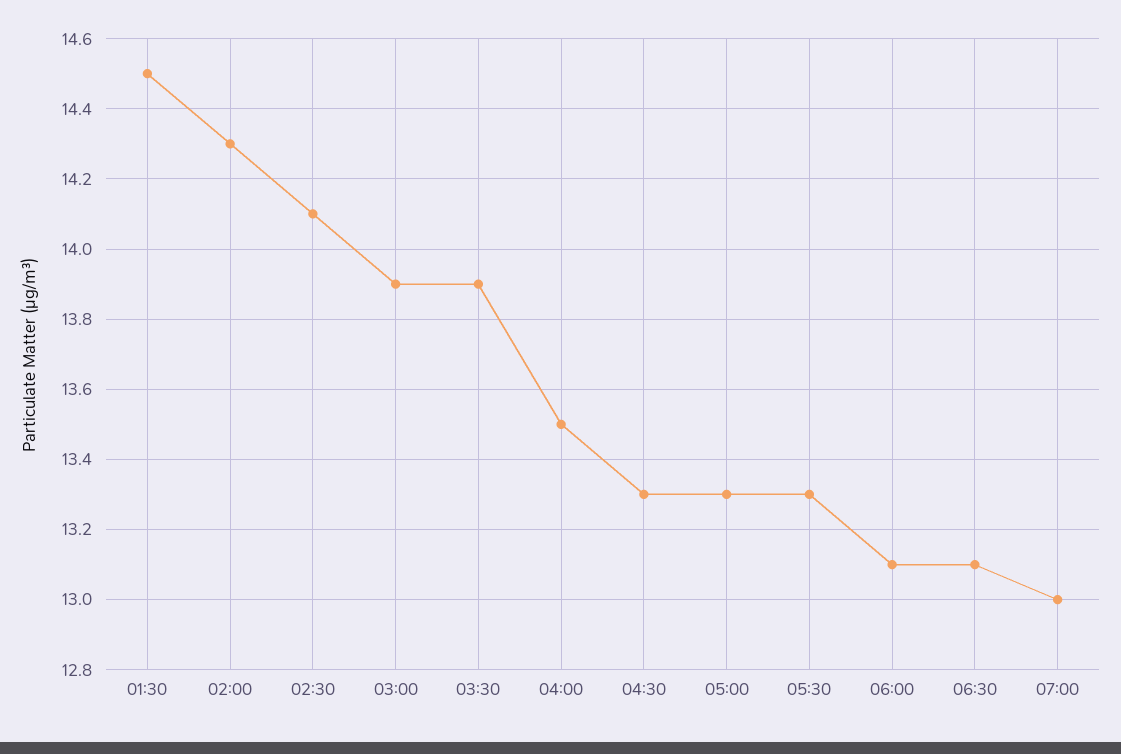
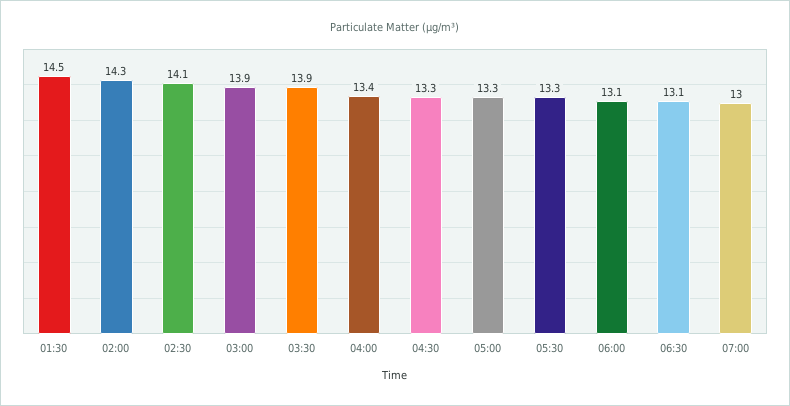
04:00: 13.5 -> 13.4

